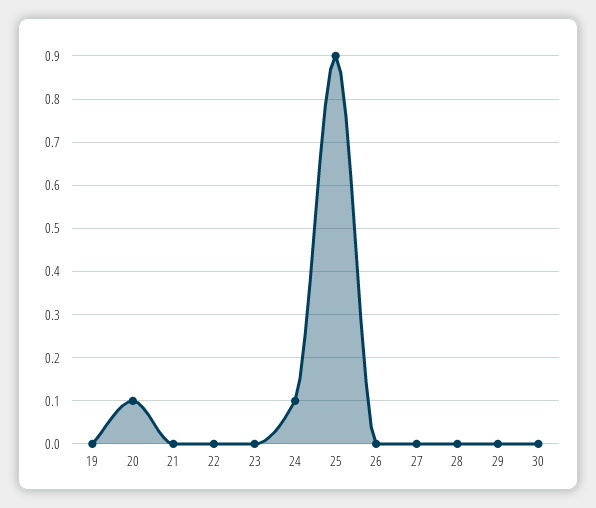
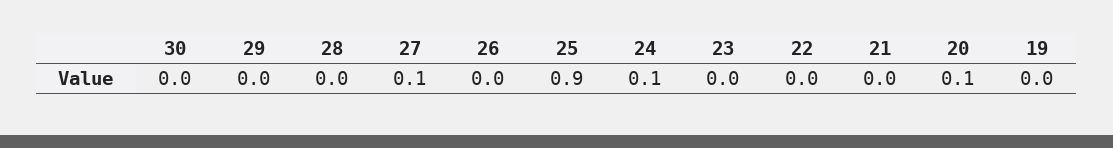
27: 0 -> 0.1

